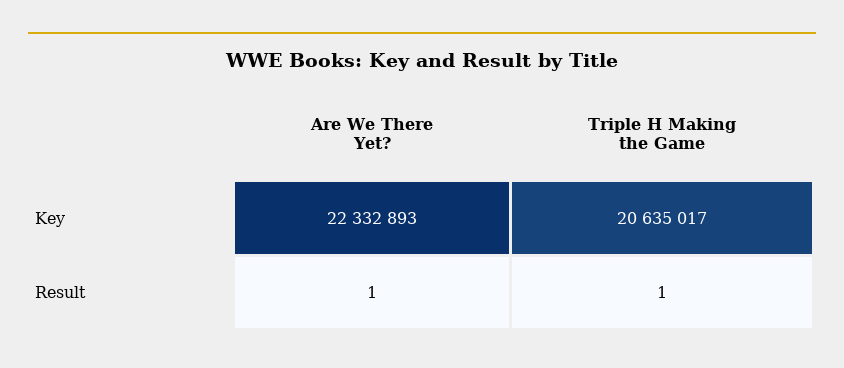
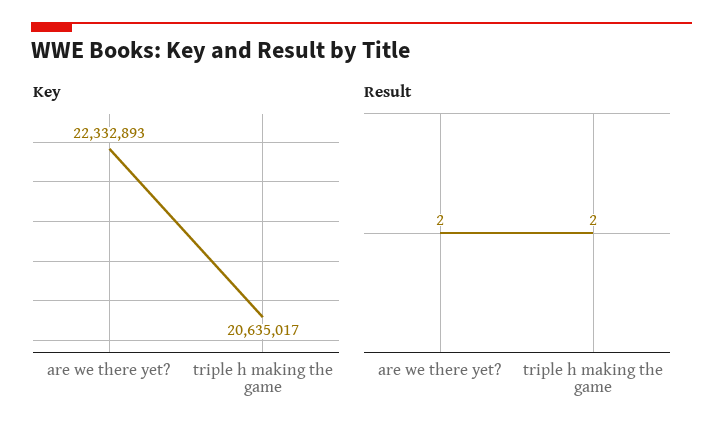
Result, Are We There Yet?: 1 -> 2
Result, Triple H Making the Game: 1 -> 2

